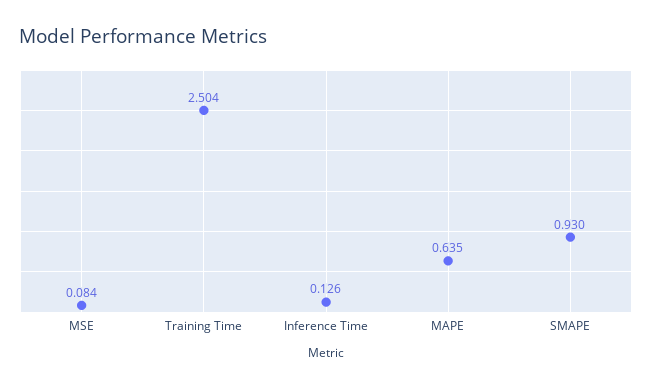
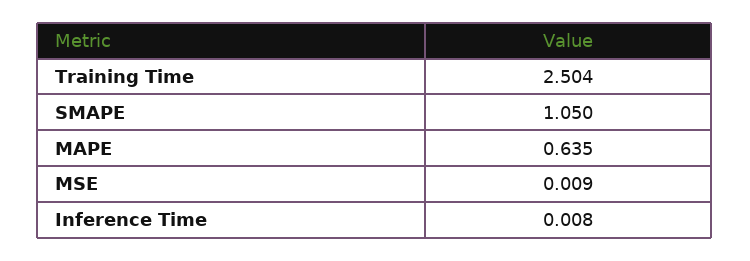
MSE: 0.084 -> 0.009
Inference Time: 0.126 -> 0.008
SMAPE: 0.93 -> 1.05

